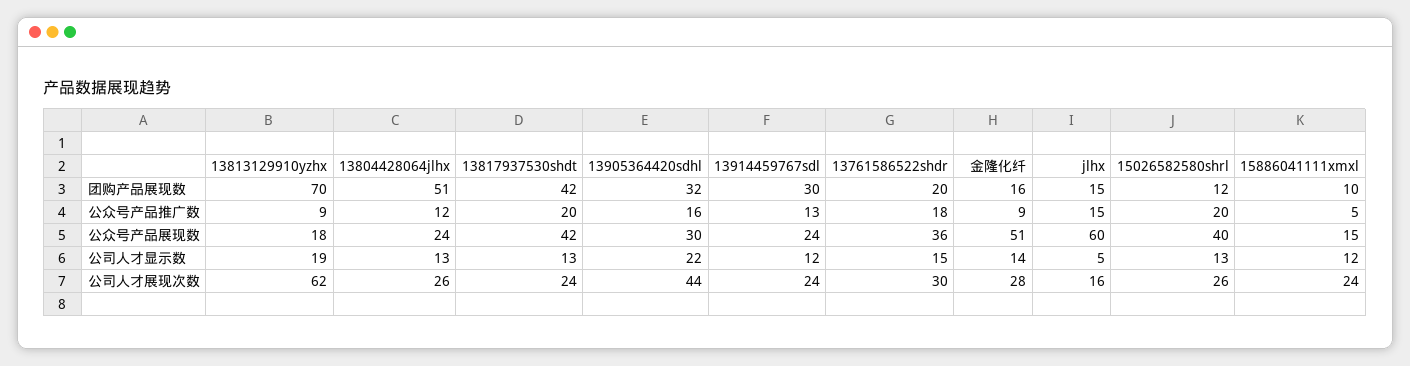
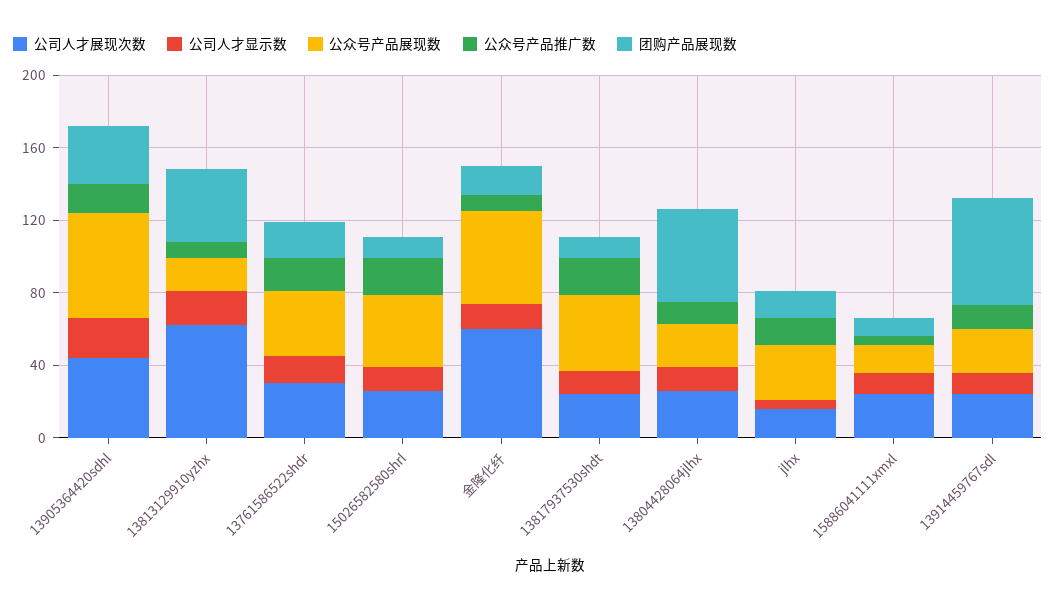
团购产品展现数, 13813129910yzhx: 70 -> 40
团购产品展现数, 13817937530shdt: 42 -> 10
团购产品展现数, 13914459767sdl: 30 -> 60
公众号产品展现数, 13905364420sdhl: 30 -> 60
公众号产品展现数, jlhx: 60 -> 30
公司人才展现次数, 金隆化纤: 28 -> 60

